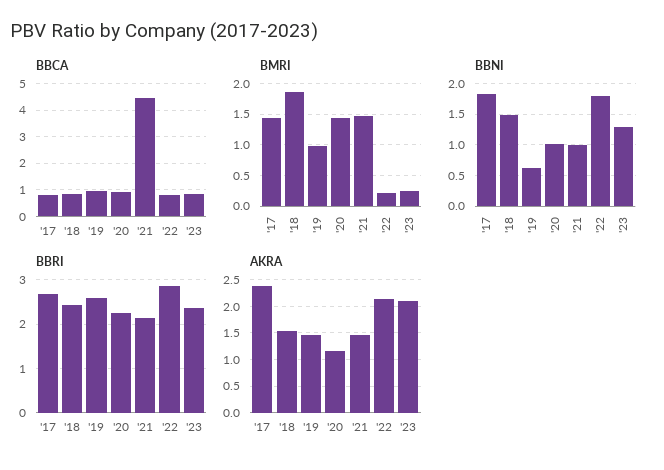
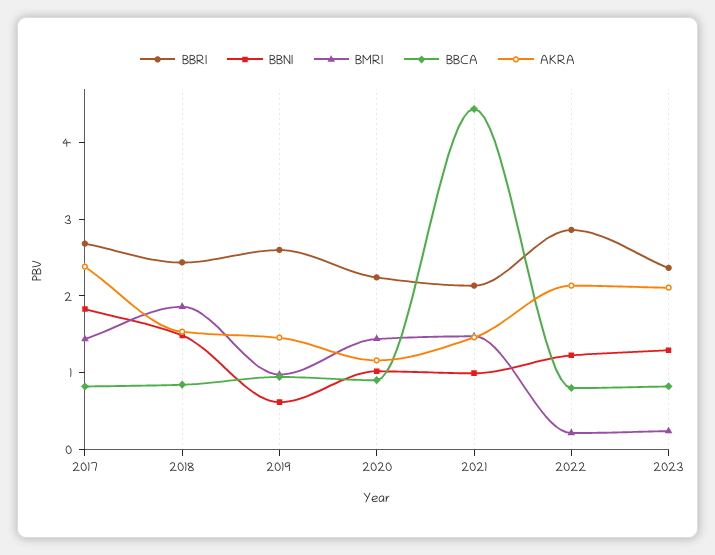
BBNI, '22: 1.8 -> 1.2

